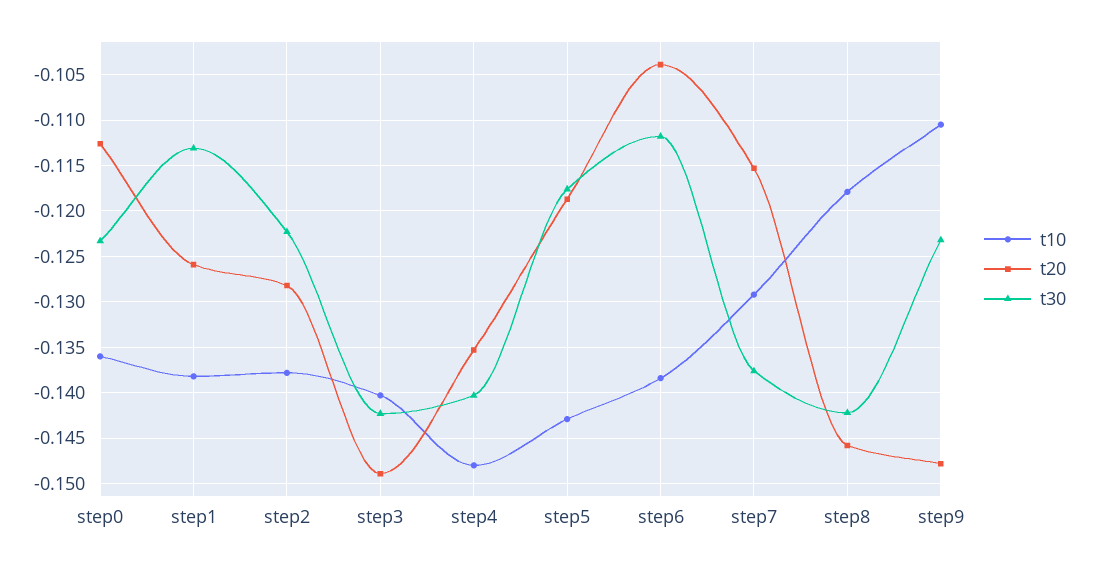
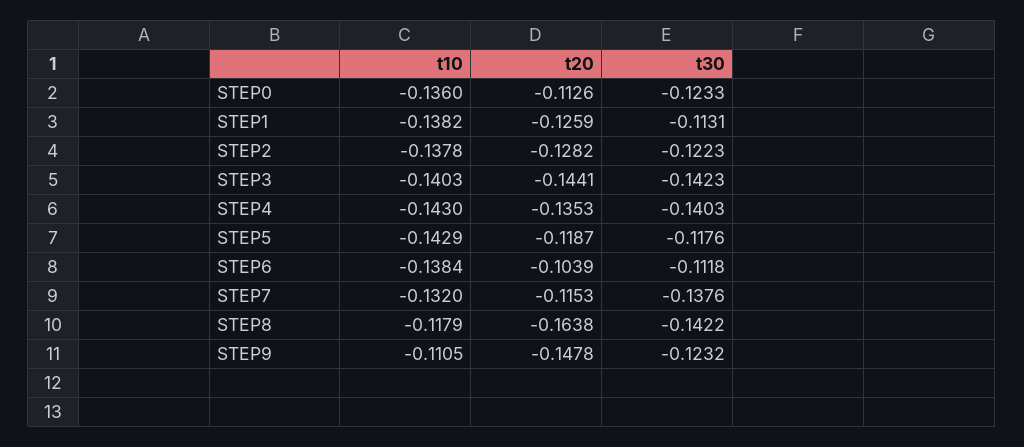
t20, step3: -0.149 -> -0.1441
t10, step4: -0.148 -> -0.143
t10, step7: -0.129 -> -0.132
t20, step8: -0.146 -> -0.1638

